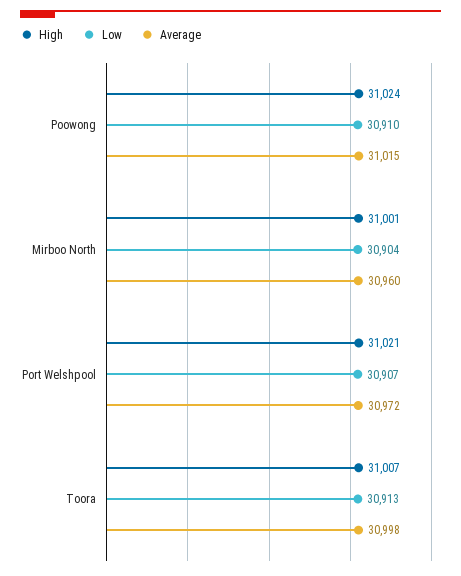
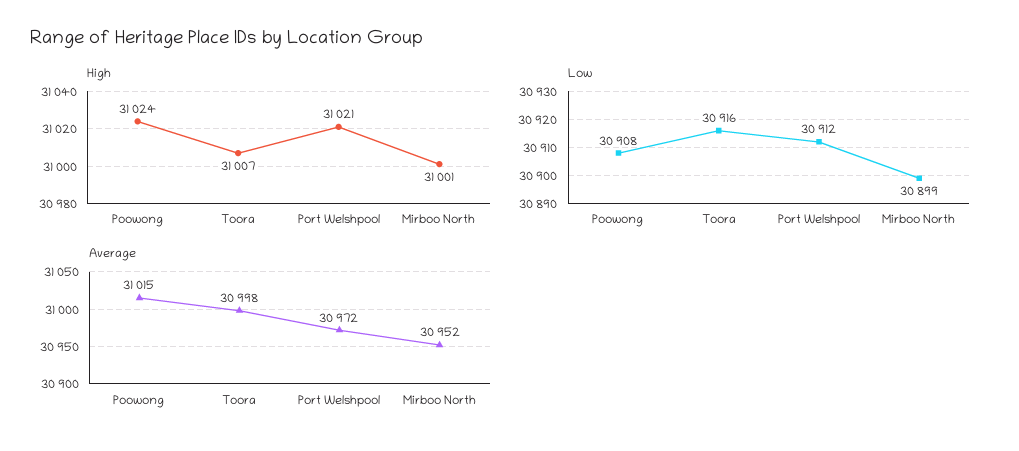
Low, Poowong: 30910 -> 30908
Low, Mirboo North: 30904 -> 30899
Average, Mirboo North: 30960 -> 30952
Low, Port Welshpool: 30907 -> 30912
Low, Toora: 30913 -> 30916

